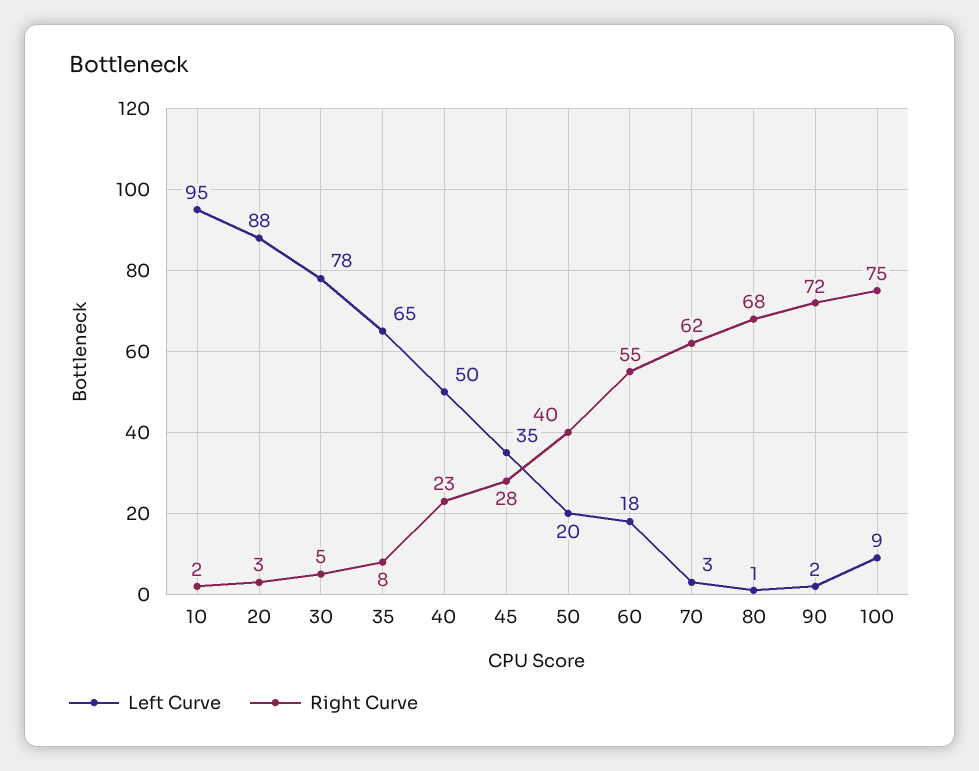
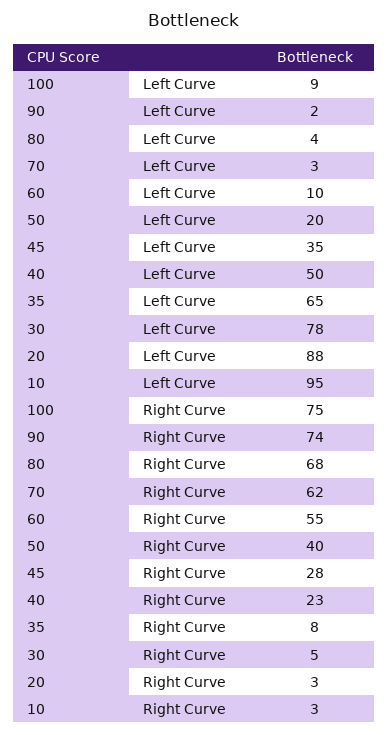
Right Curve, 10: 2 -> 3
Left Curve, 60: 18 -> 10
Left Curve, 80: 1 -> 4
Right Curve, 90: 72 -> 74

